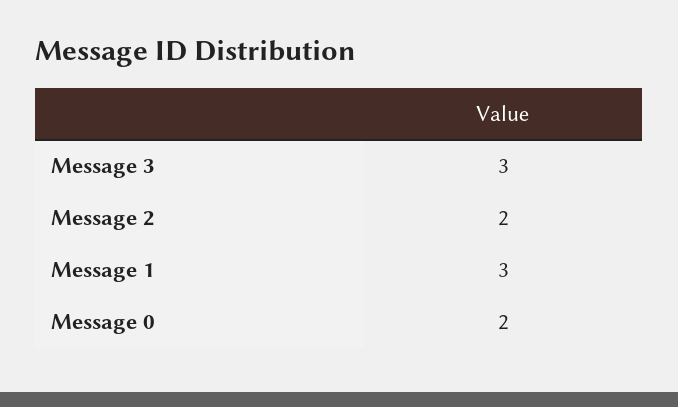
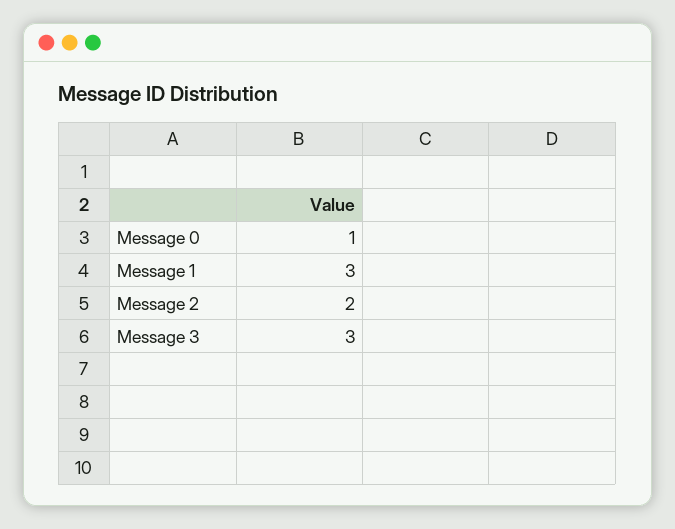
Message 0: 2 -> 1

